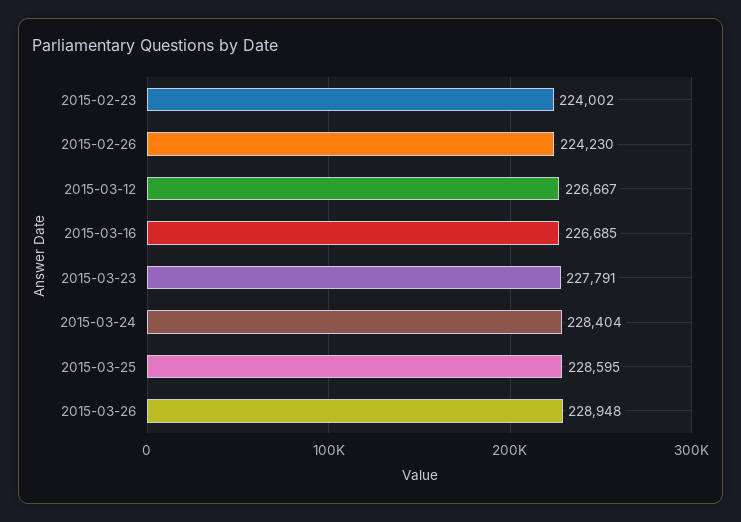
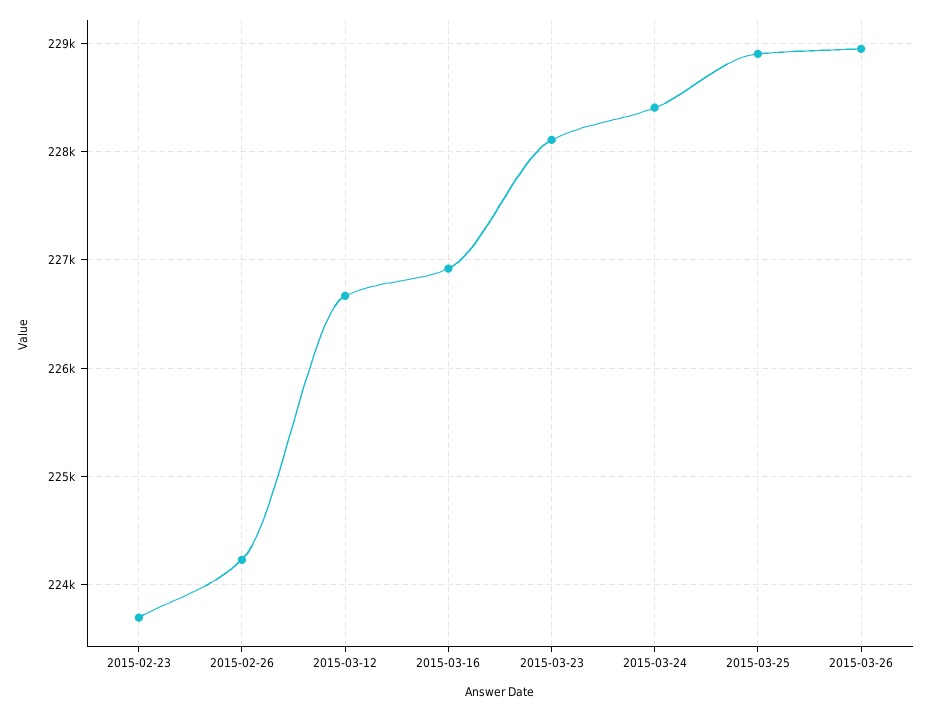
2015-02-23: 224002 -> 223700
2015-03-16: 226685 -> 226900
2015-03-23: 227791 -> 228100
2015-03-25: 228595 -> 228900

